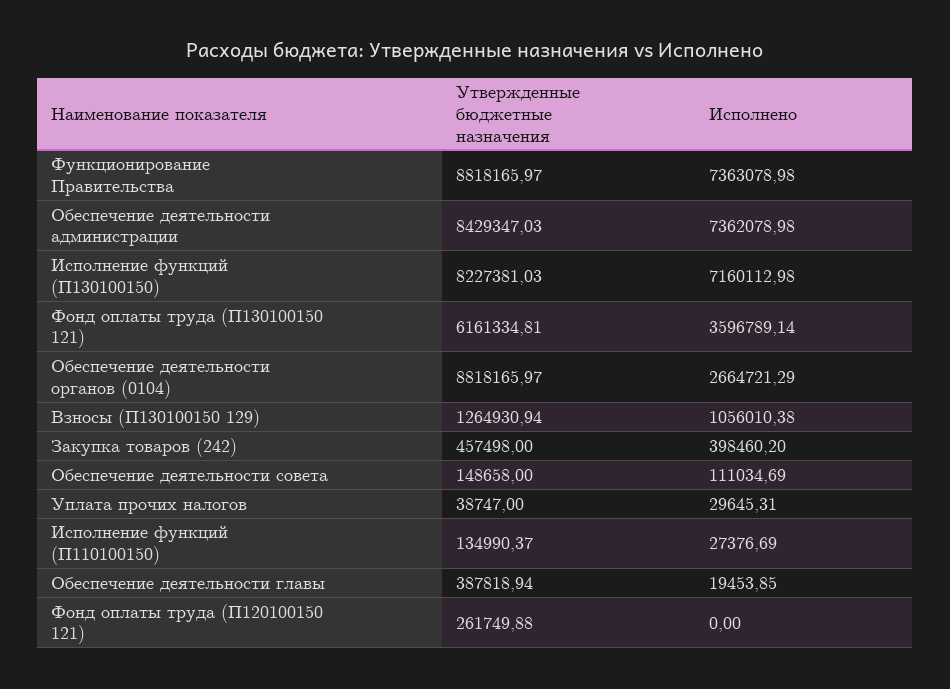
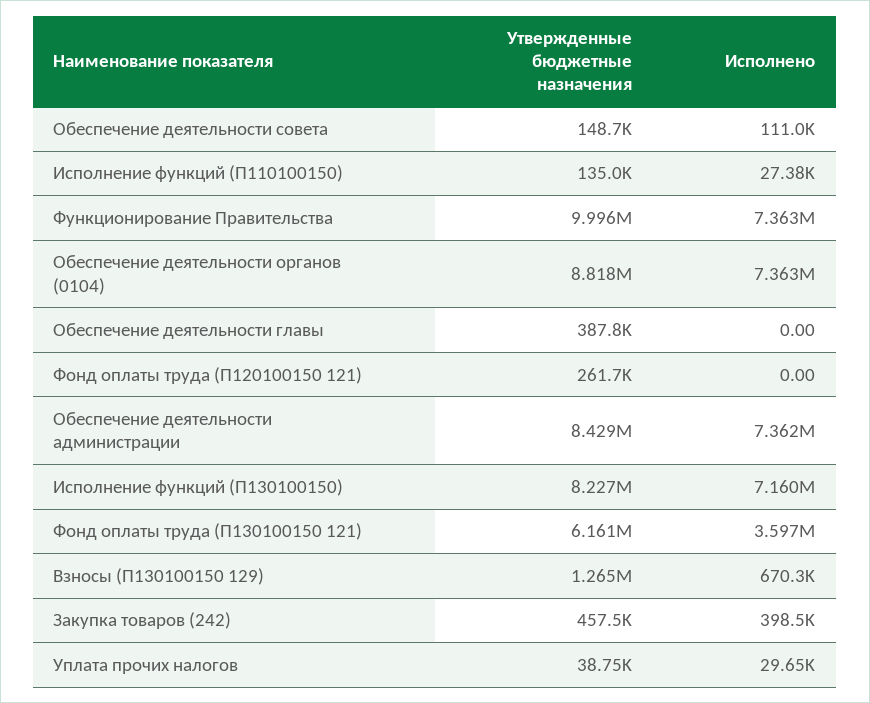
Утвержденные бюджетные назначения, Функционирование Правительства: 8818165.97 -> 9996000
Исполнено, Обеспечение деятельности органов (0104): 2664721.29 -> 7363000
Исполнено, Взносы (П130100150 129): 1056010.38 -> 670300
Исполнено, Обеспечение деятельности главы: 19453.85 -> 0

